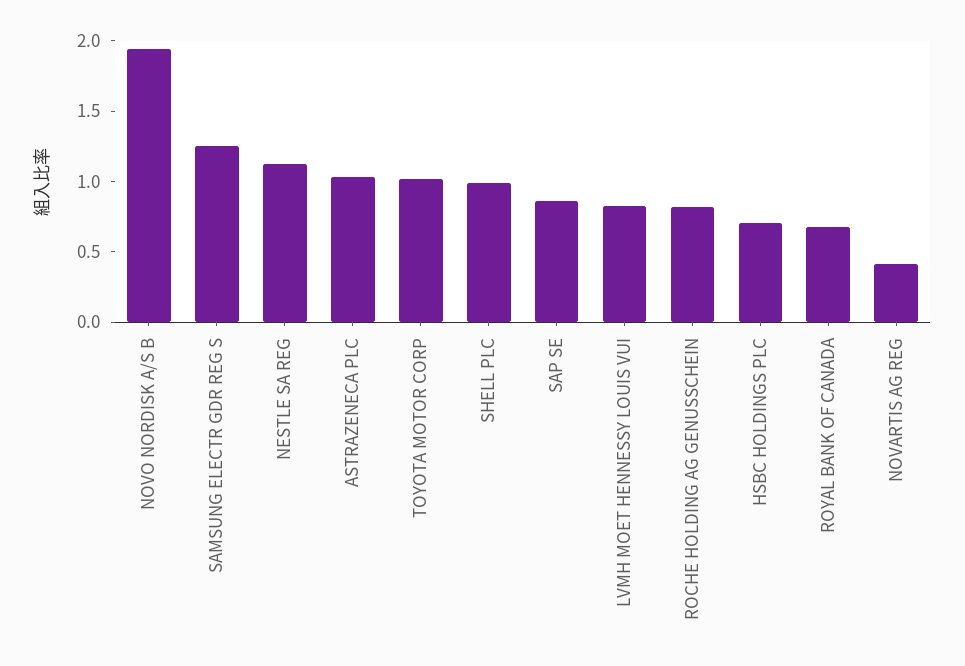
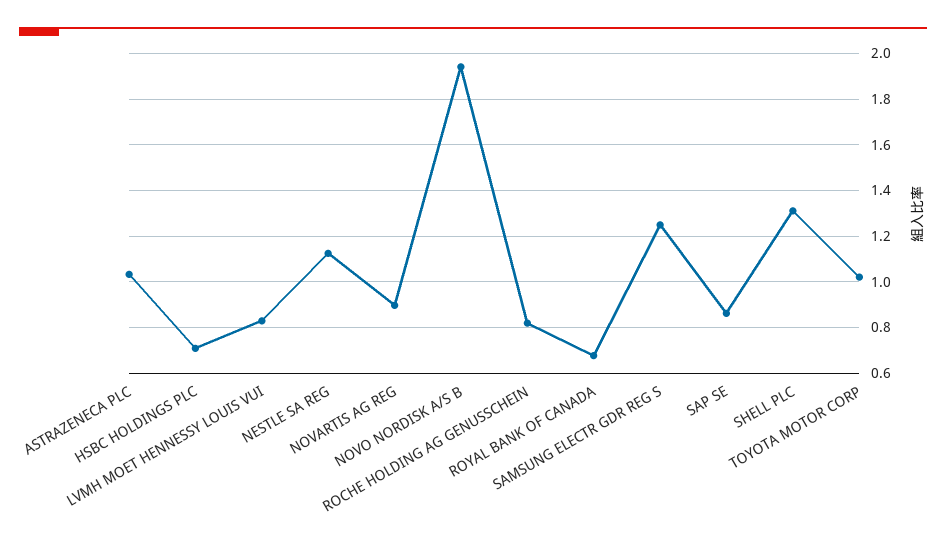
SHELL PLC: 1 -> 1.3
NOVARTIS AG REG: 0.4 -> 0.9

